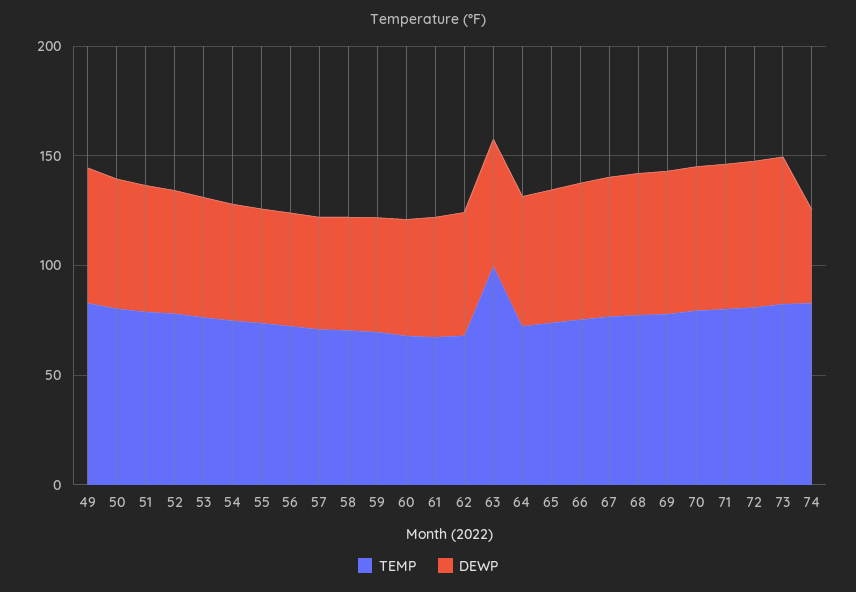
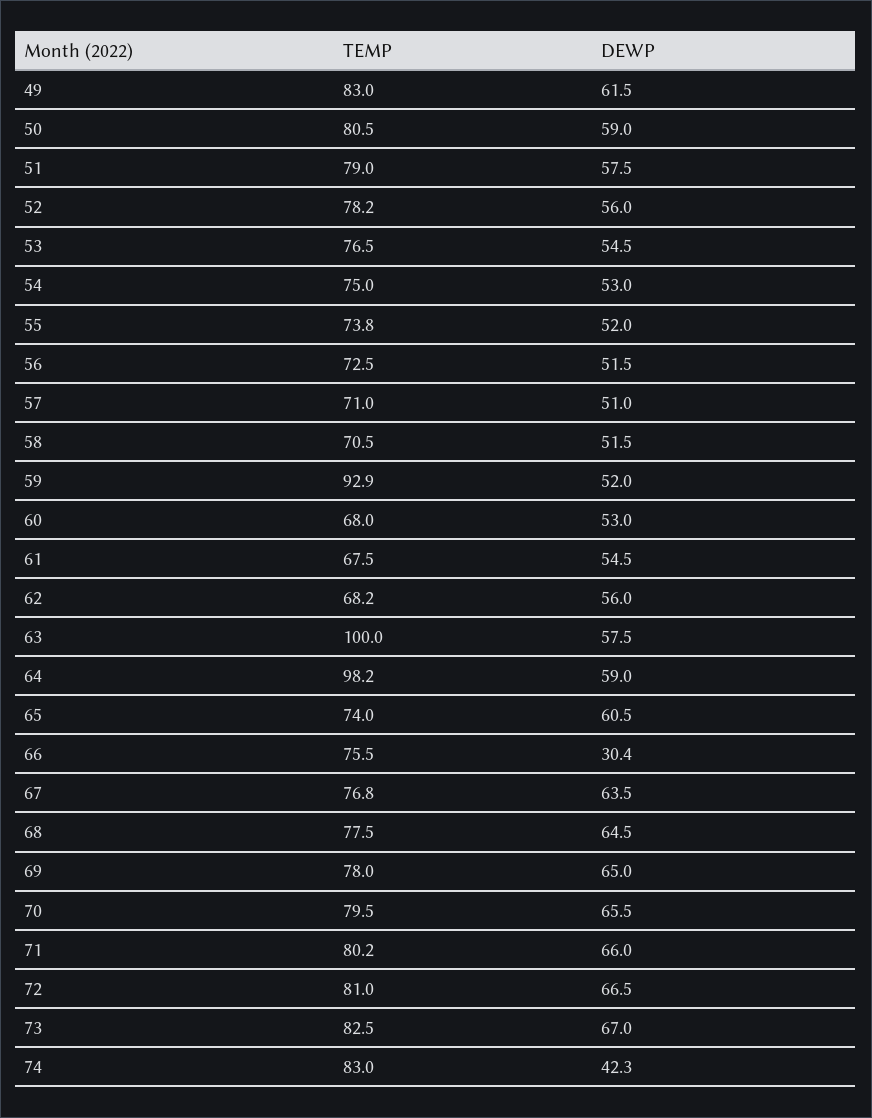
TEMP, 59: 70 -> 92.9
TEMP, 64: 70 -> 98.2
DEWP, 66: 60 -> 30.4

